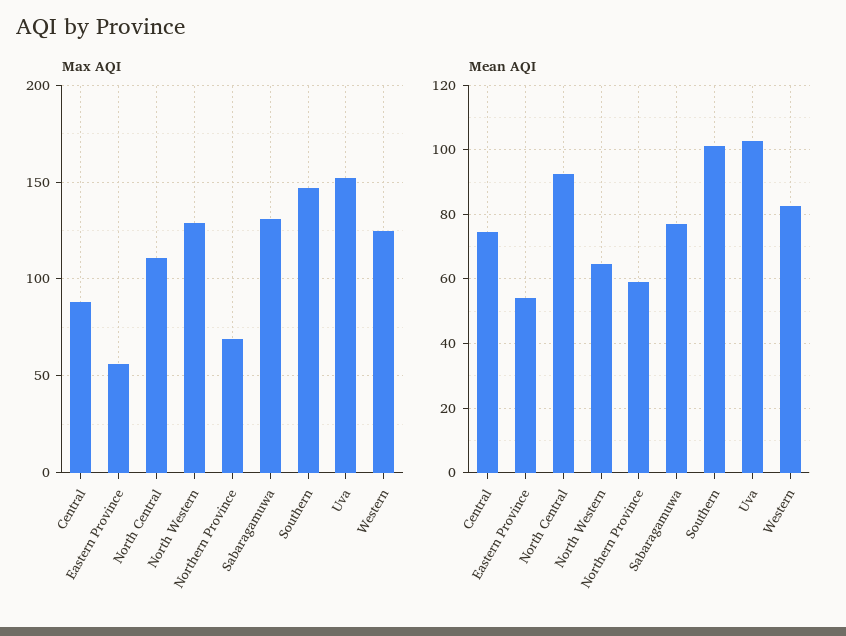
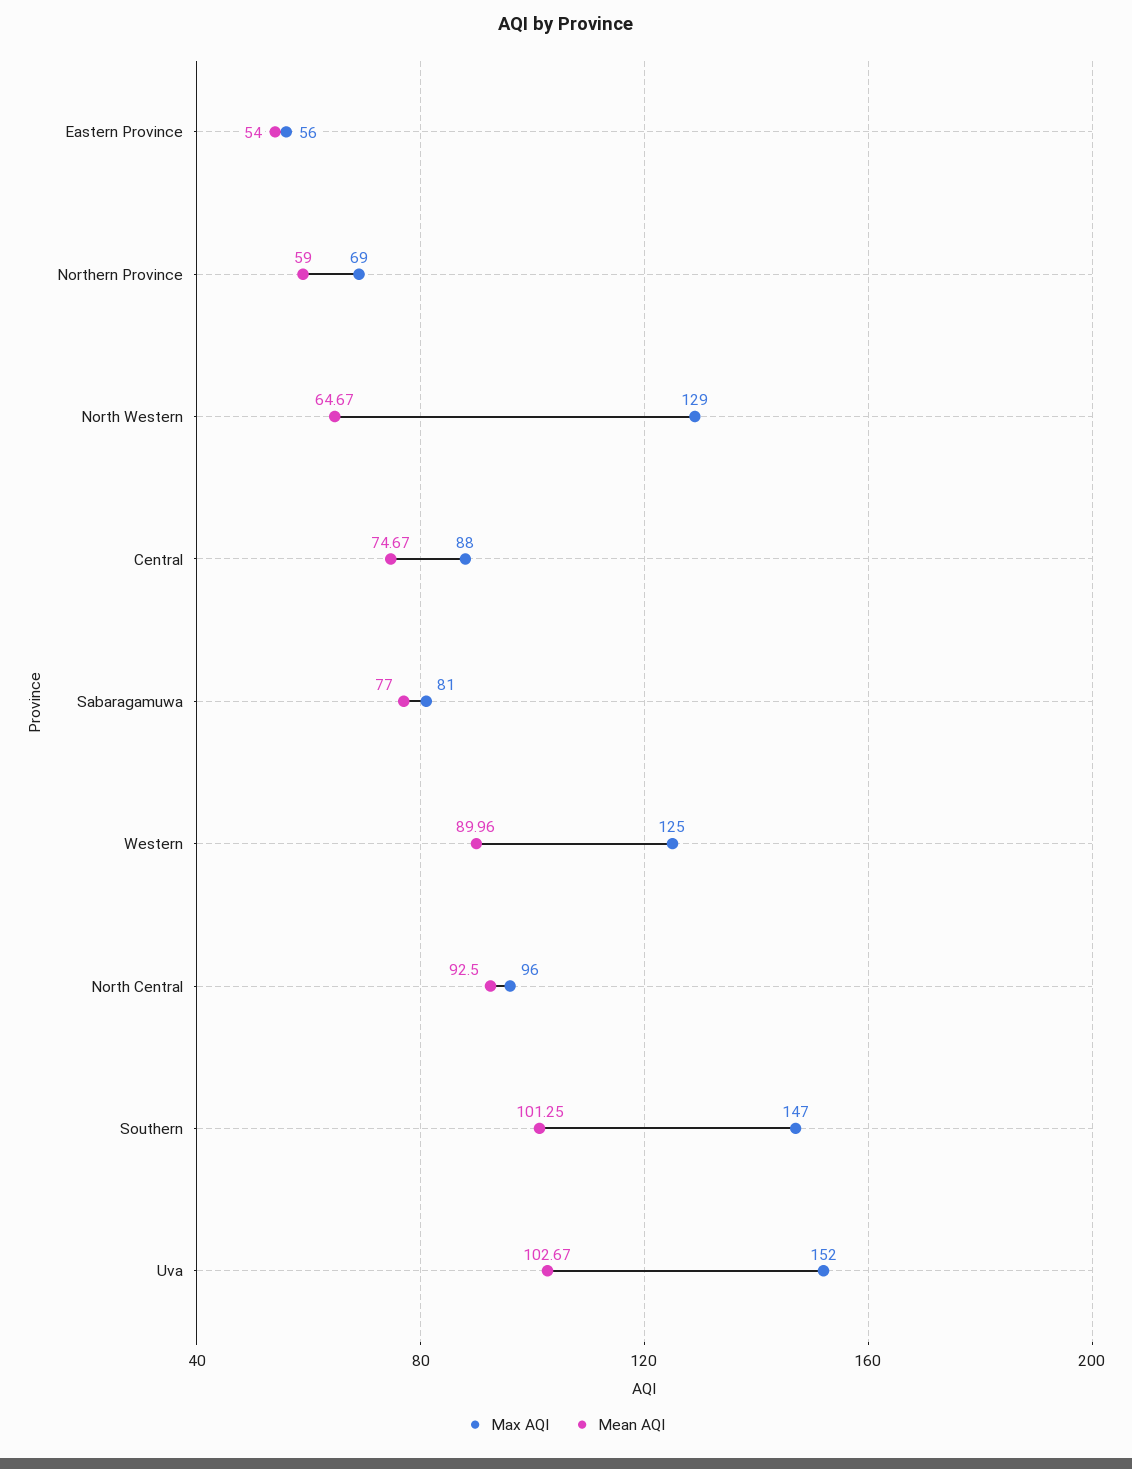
Max AQI, North Central: 110 -> 96
Max AQI, Sabaragamuwa: 130 -> 81
Mean AQI, Western: 82 -> 89.96

